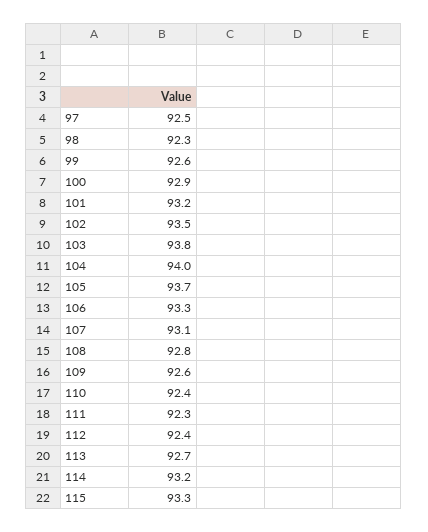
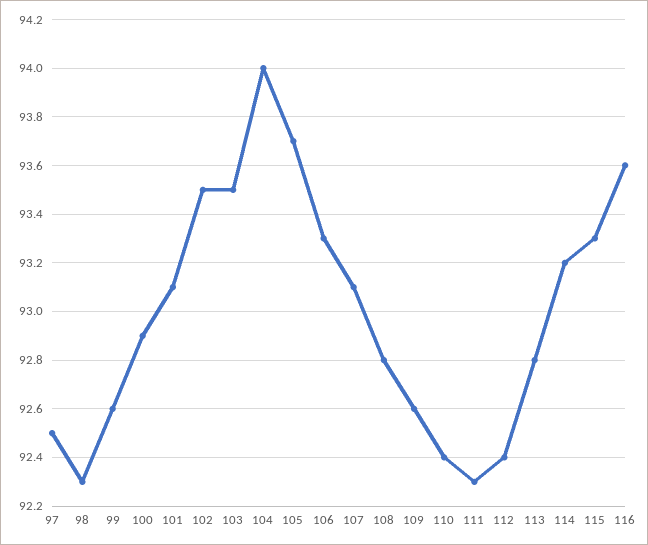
101: 93.2 -> 93.1
103: 93.8 -> 93.5
113: 92.7 -> 92.8
116: none -> 93.6

